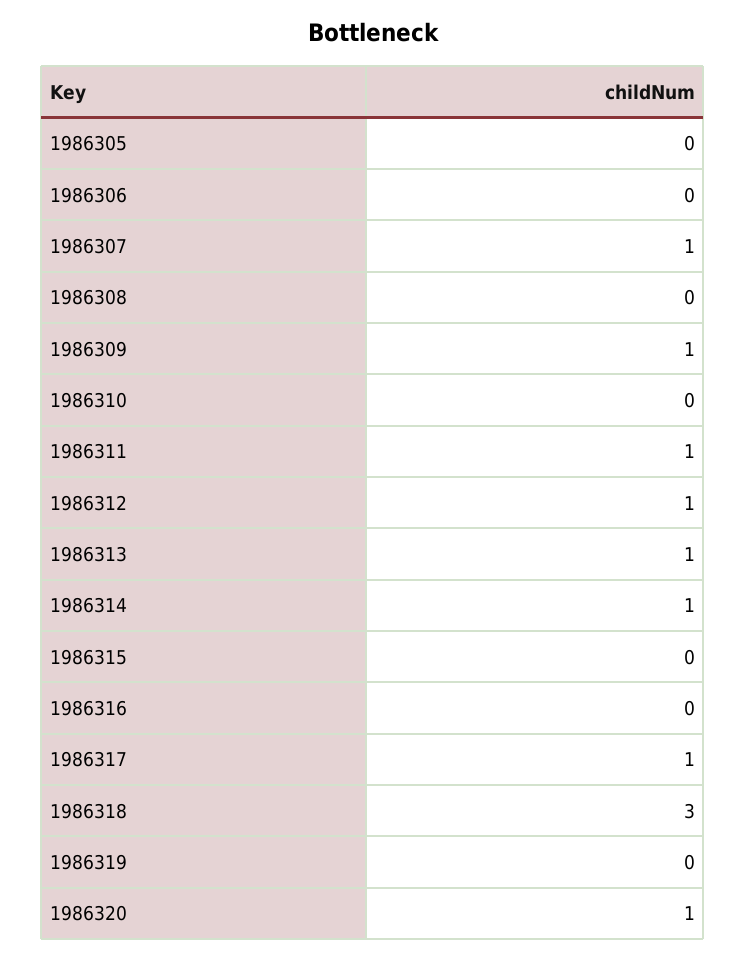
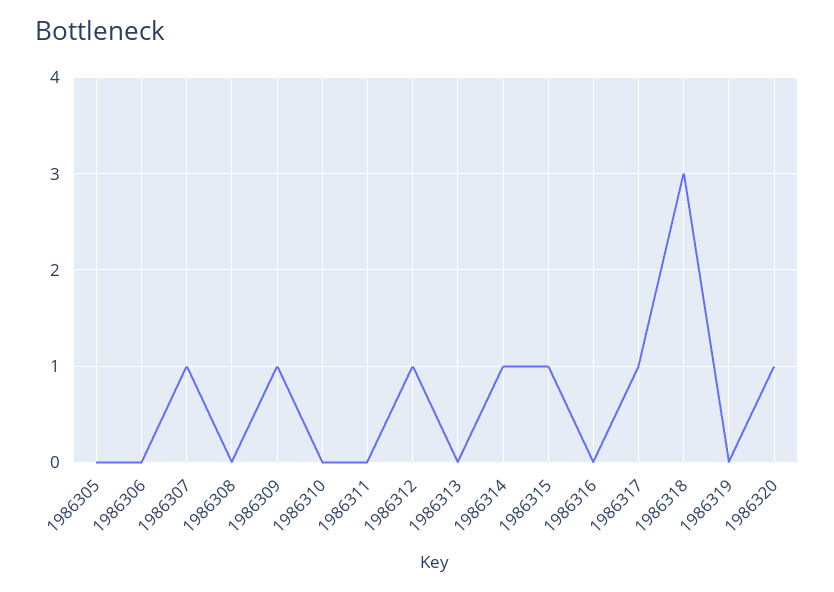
1986311: 1 -> 0
1986313: 1 -> 0
1986315: 0 -> 1

